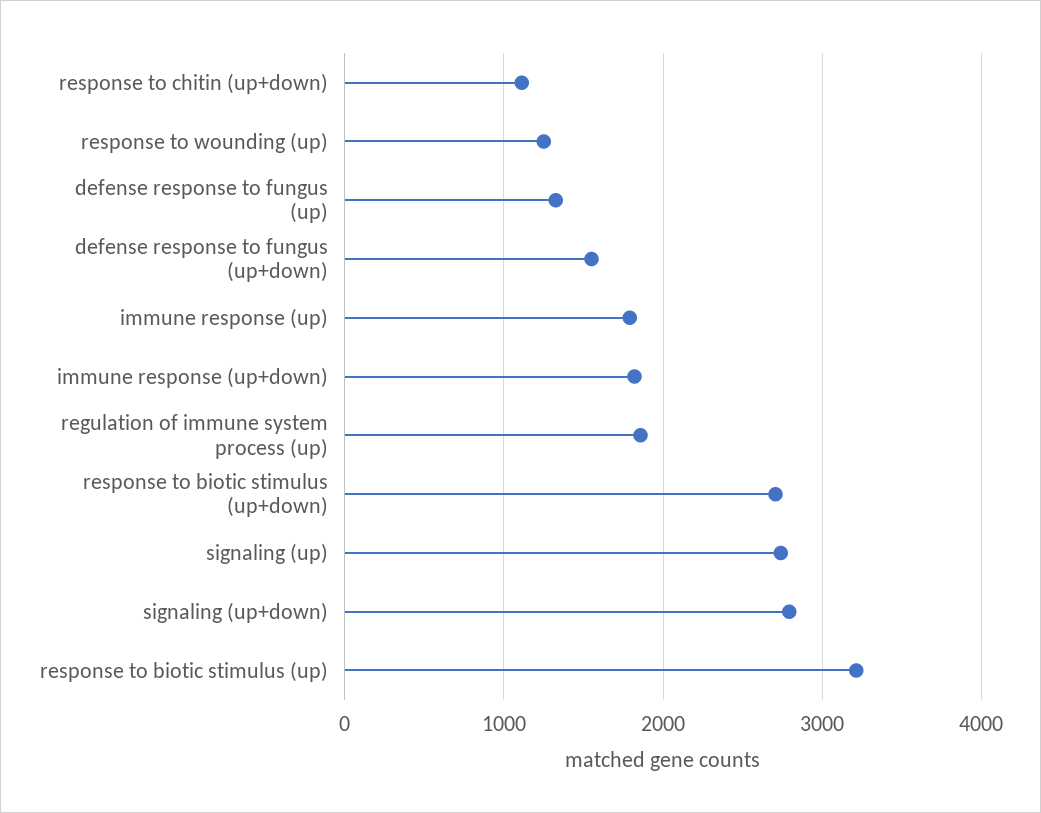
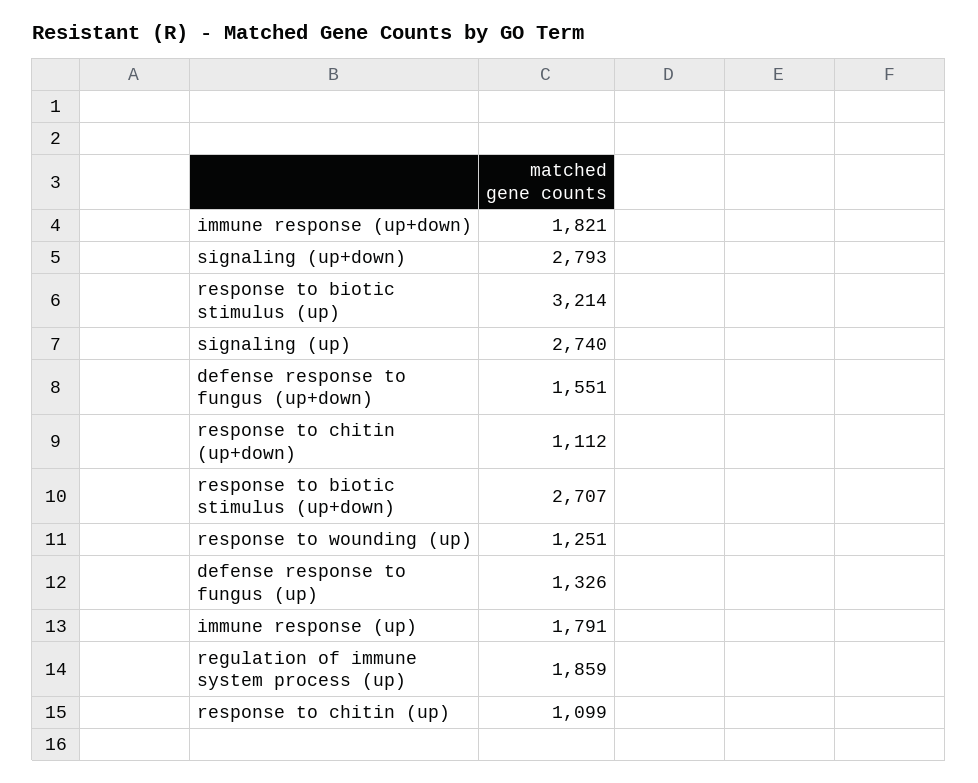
response to chitin (up): none -> 1099

